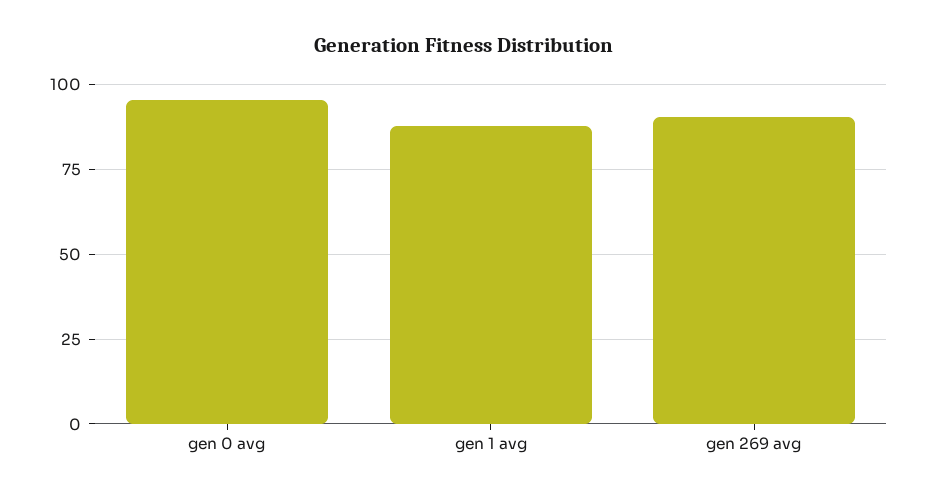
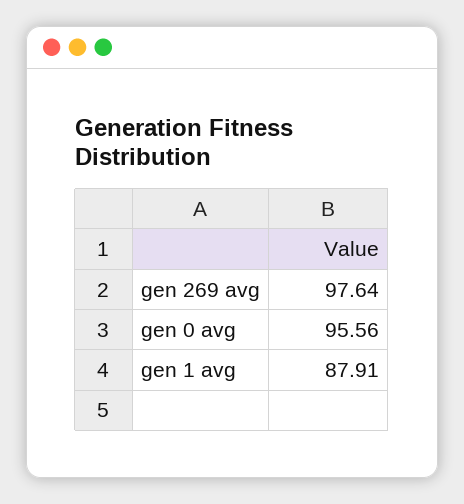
gen 269 avg: 90 -> 97.64

